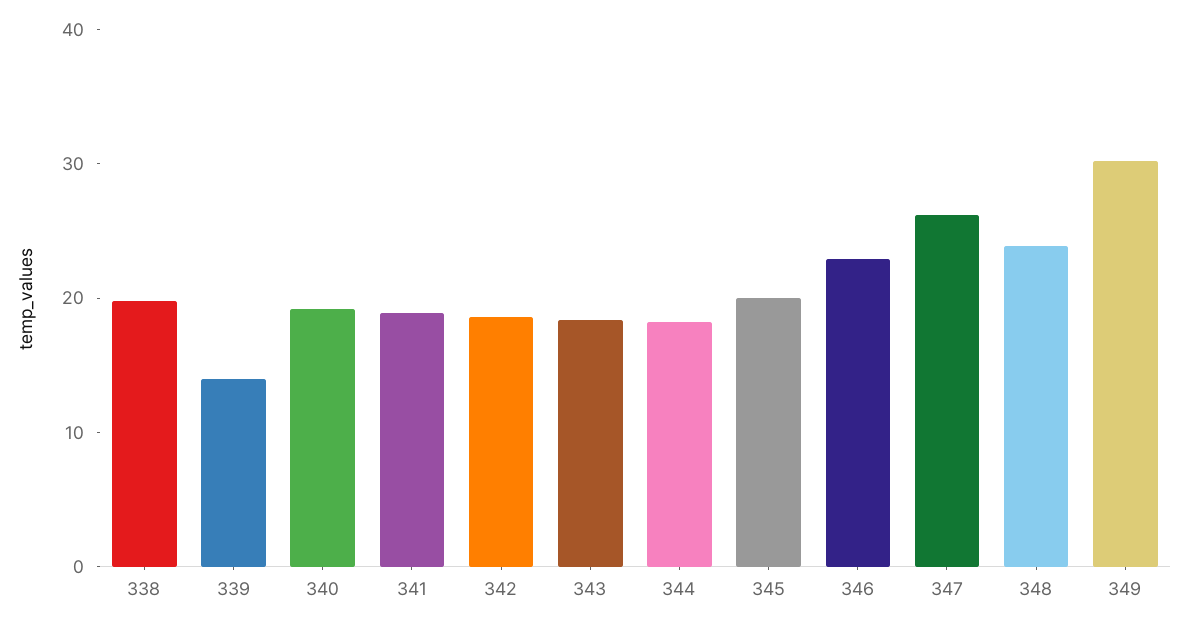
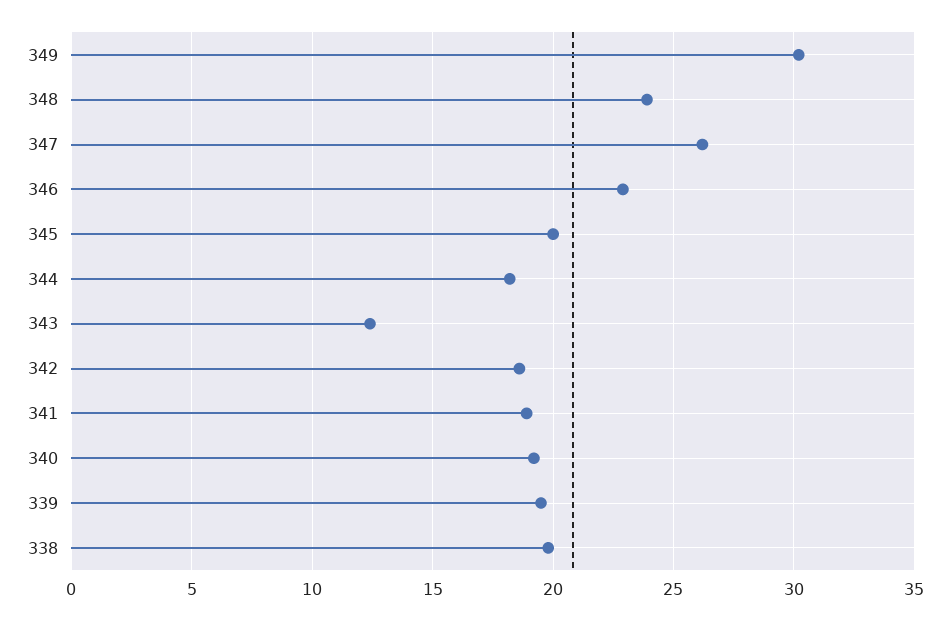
339: 14 -> 19.5
343: 18 -> 12.5

